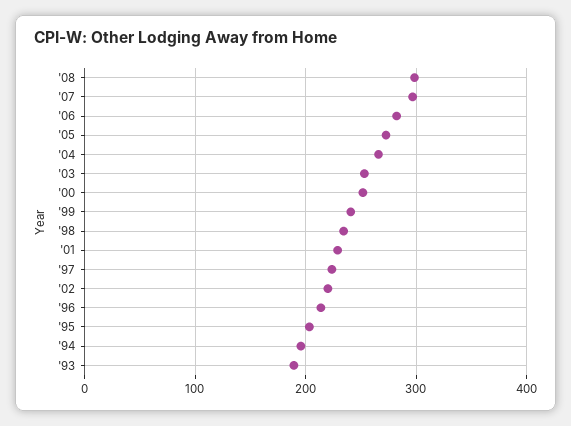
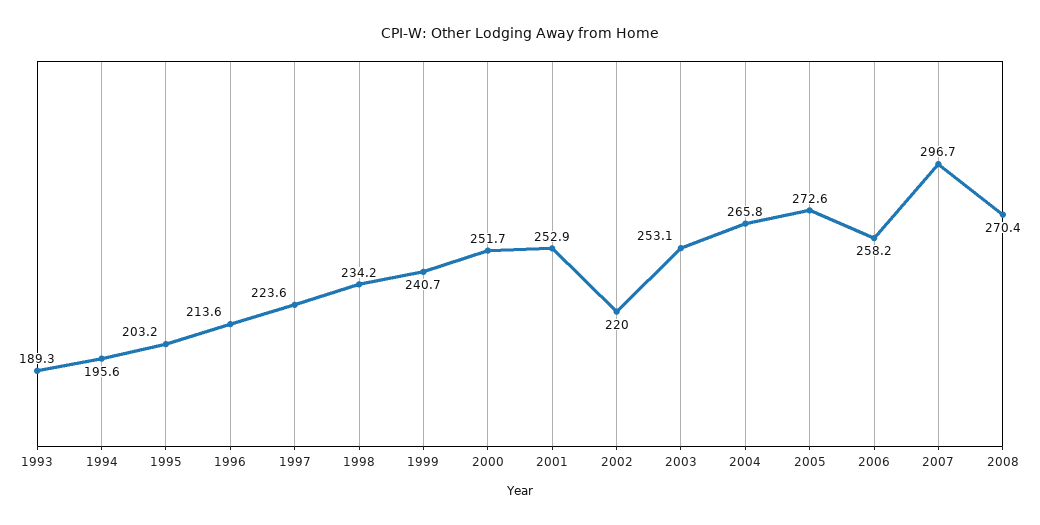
'08: 300 -> 270.4
'06: 280 -> 258.2
'01: 230 -> 252.9

